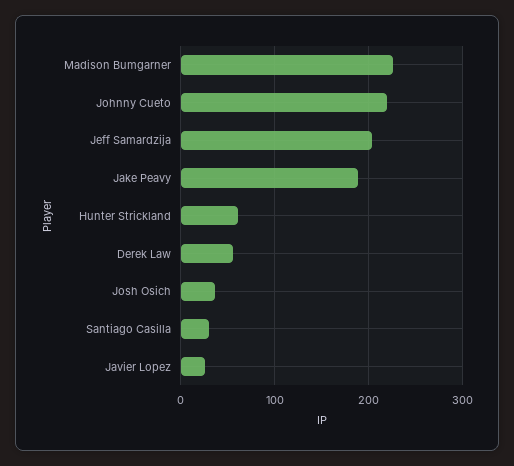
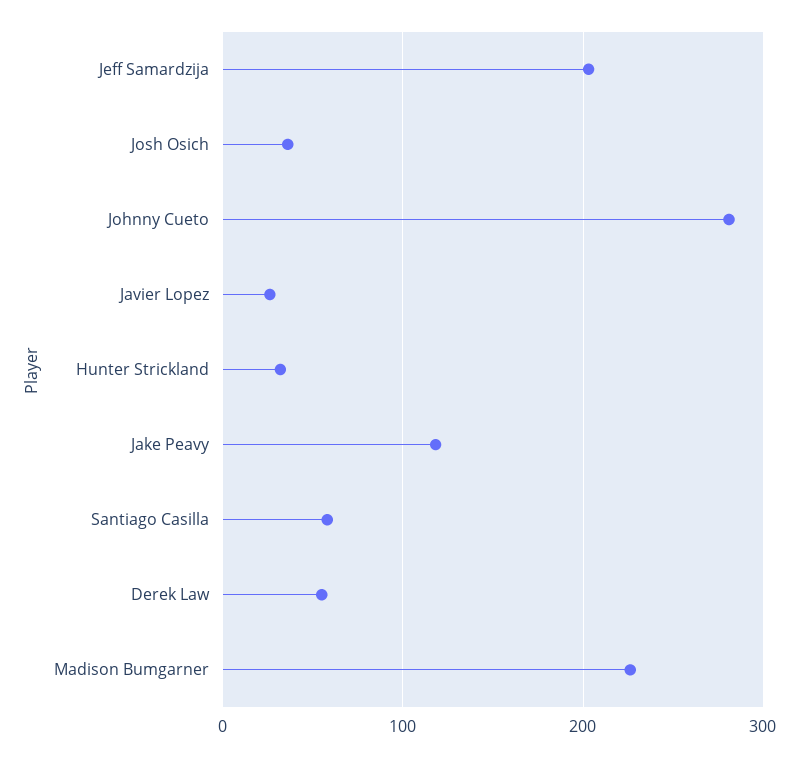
Johnny Cueto: 220 -> 280
Jake Peavy: 190 -> 120
Hunter Strickland: 60 -> 30
Santiago Casilla: 30 -> 60

